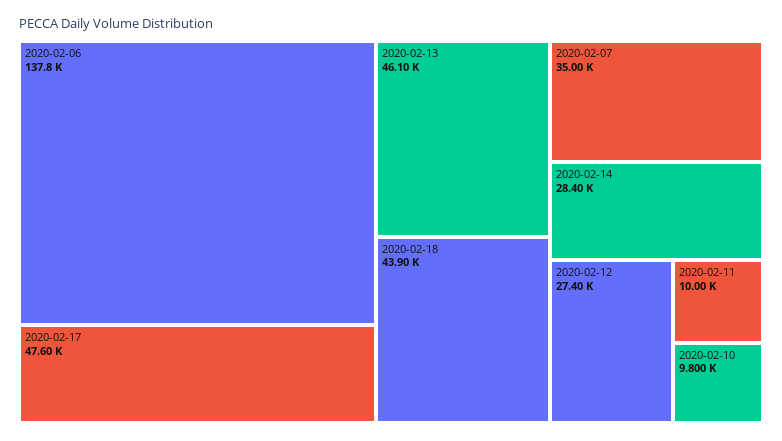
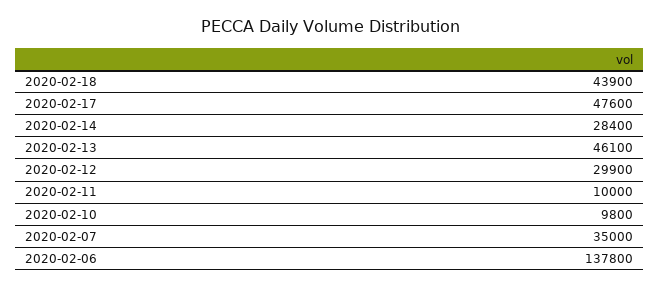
2020-02-12: 27400 -> 29900

